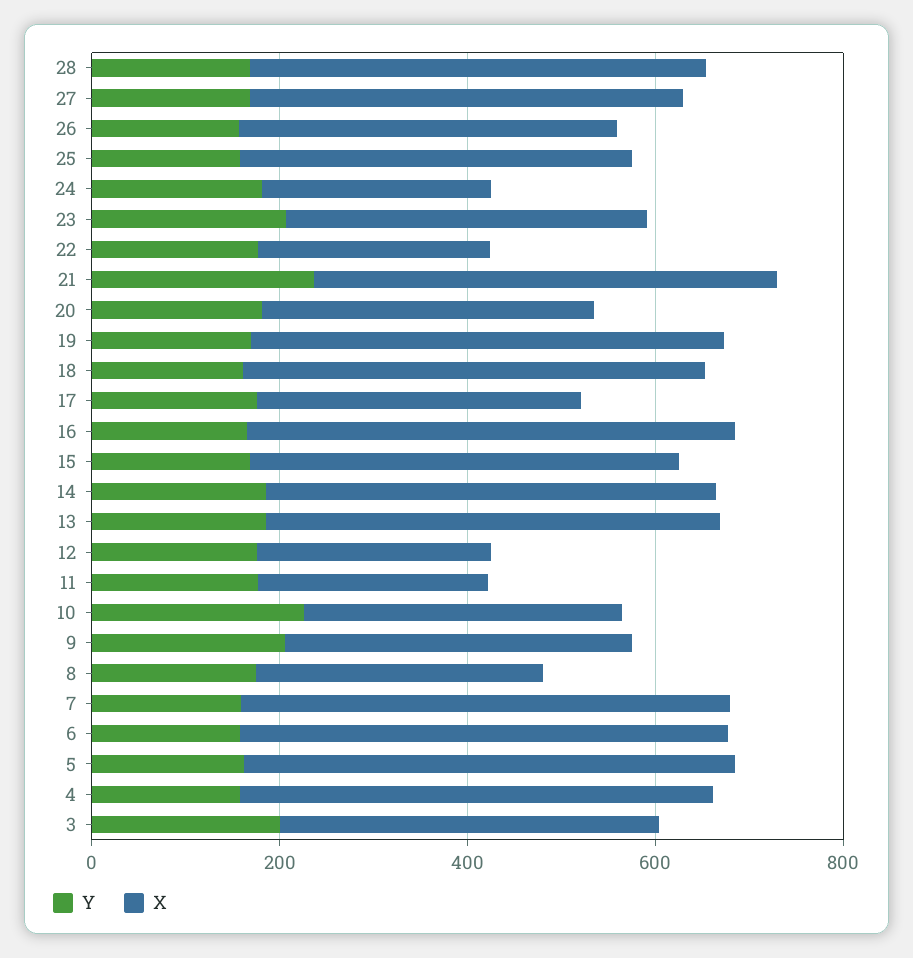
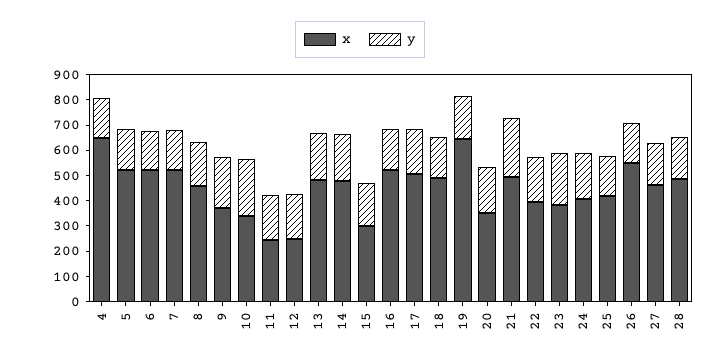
X, 26: 400 -> 550
X, 24: 250 -> 400
X, 22: 250 -> 400
X, 19: 500 -> 650
X, 17: 350 -> 500
X, 15: 450 -> 300
X, 8: 300 -> 450
X, 4: 500 -> 650
Y, 3: 200 -> none
X, 3: 400 -> none

